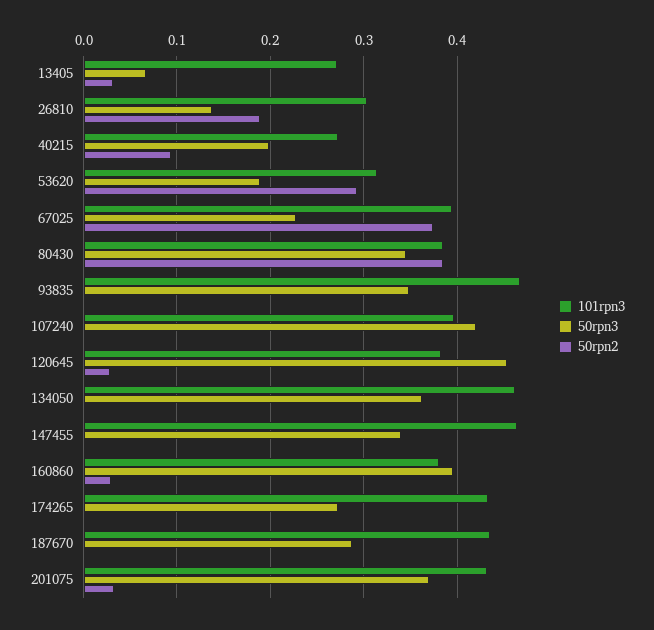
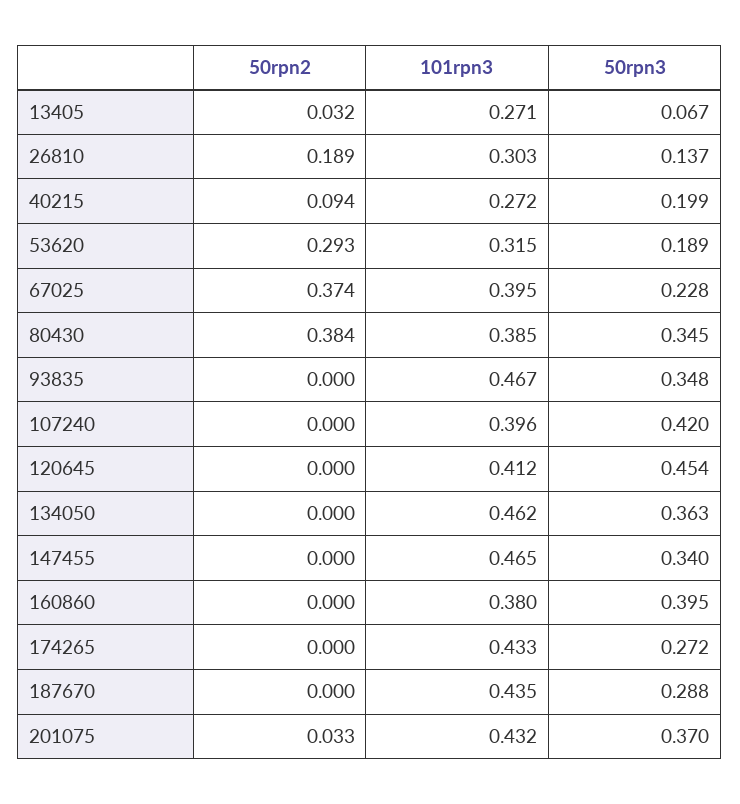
101rpn3, 120645: 0.38 -> 0.412
50rpn2, 120645: 0.03 -> 0
50rpn2, 160860: 0.03 -> 0

